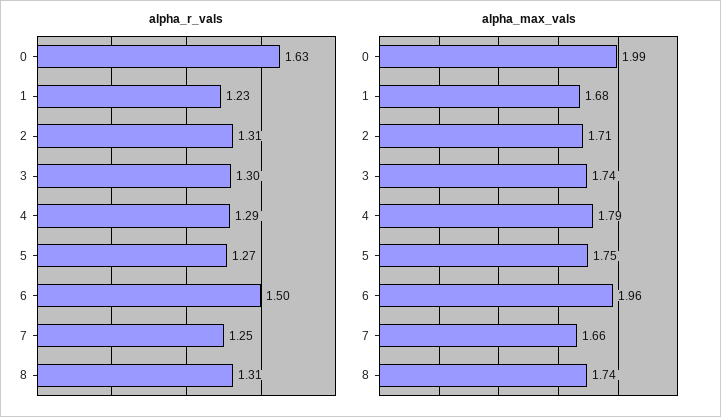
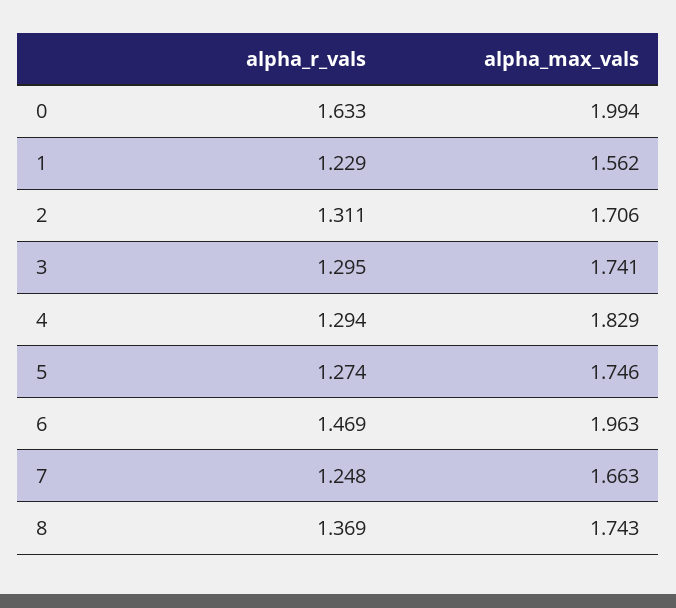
alpha_r_vals, 6: 1.5 -> 1.469
alpha_r_vals, 8: 1.31 -> 1.369
alpha_max_vals, 1: 1.68 -> 1.562
alpha_max_vals, 4: 1.79 -> 1.829

